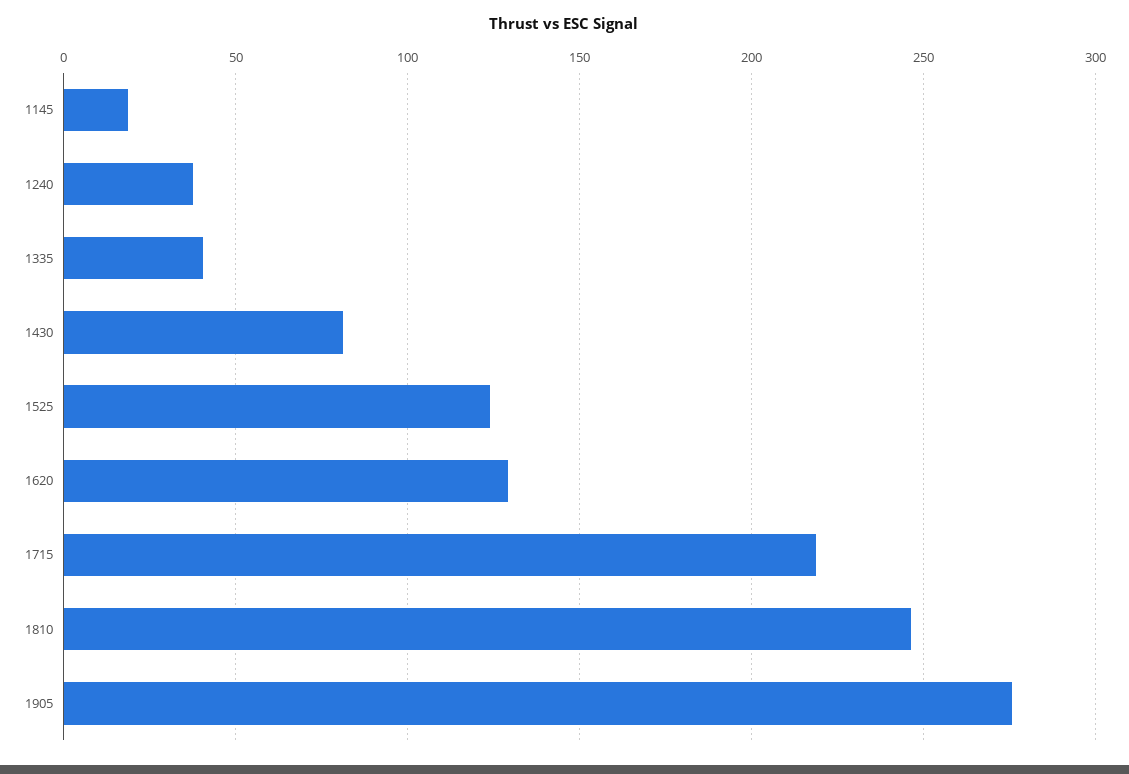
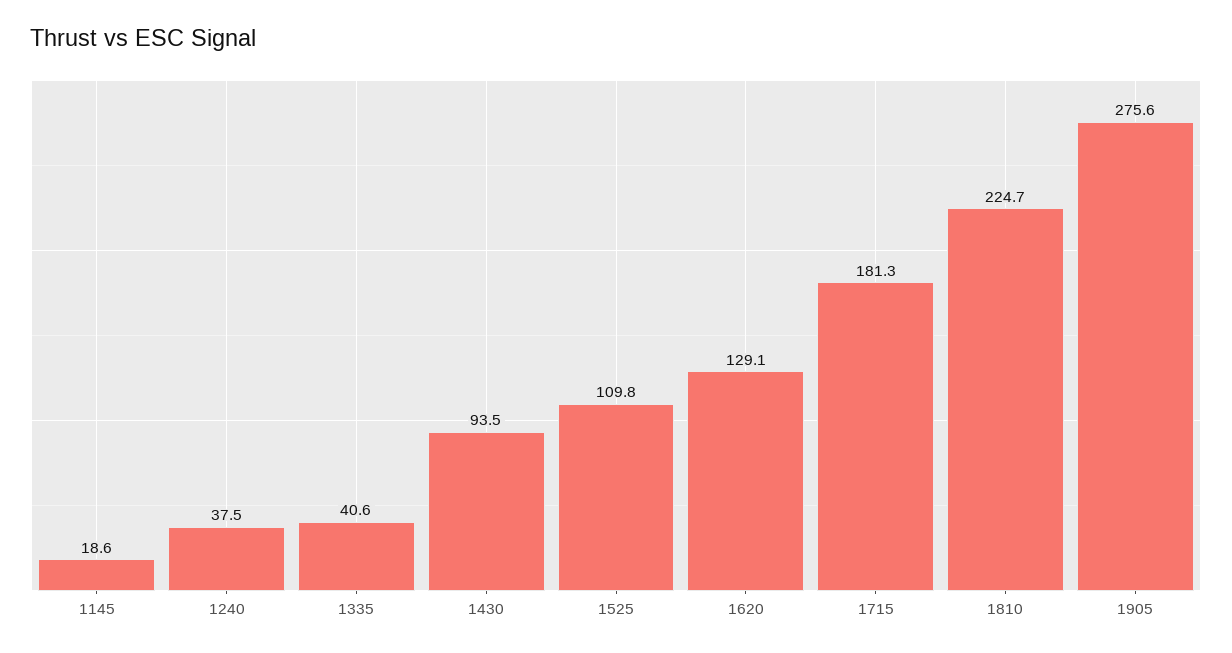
1430: 80 -> 93.5
1525: 125 -> 109.8
1715: 220 -> 181.3
1810: 245 -> 224.7

